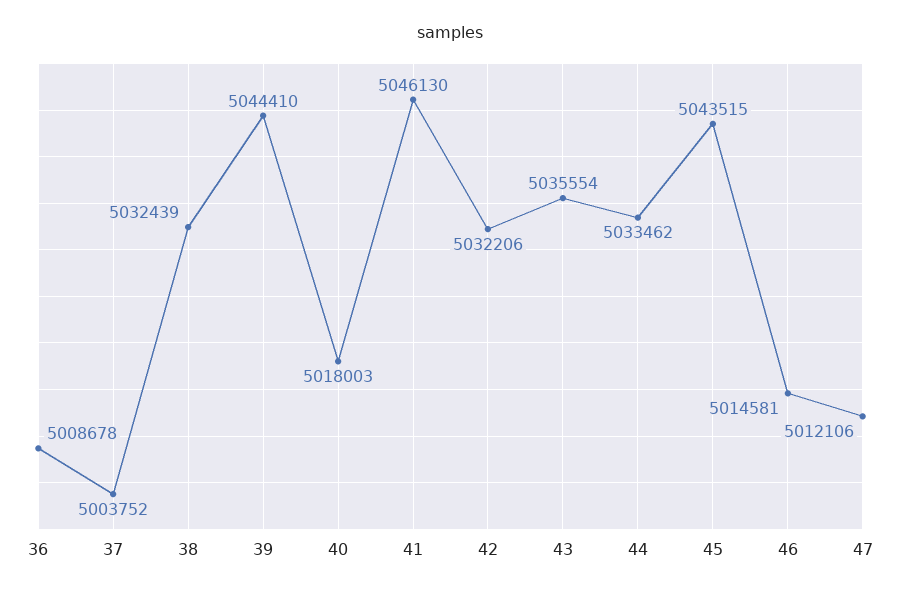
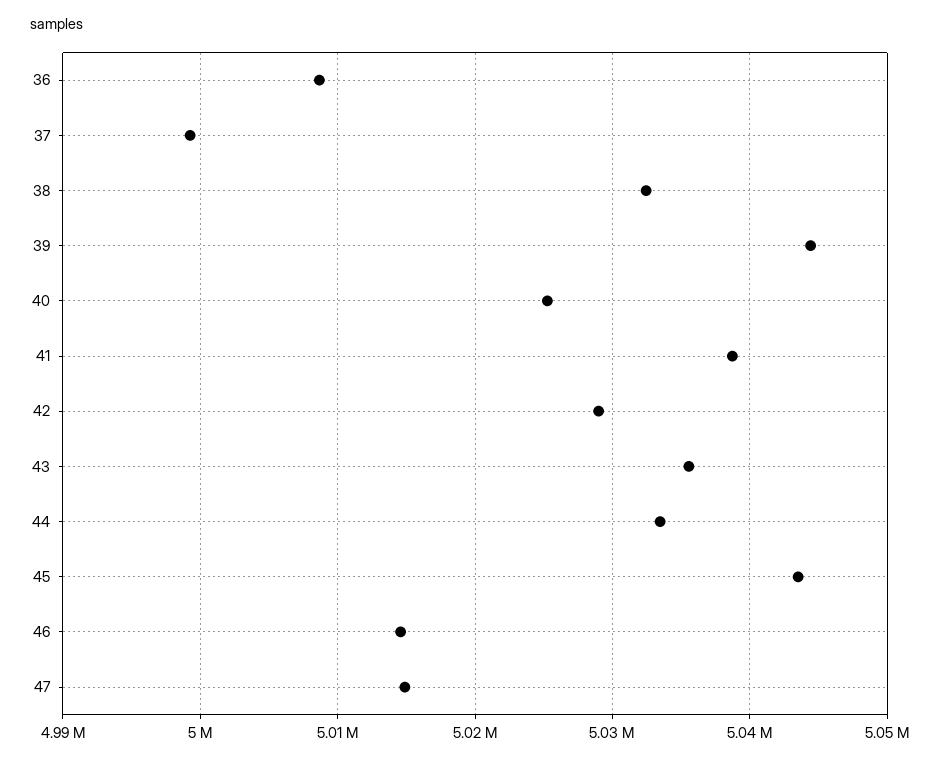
37: 5003752 -> 4999000
40: 5018003 -> 5025000
41: 5046130 -> 5039000
42: 5032206 -> 5029000
47: 5012106 -> 5015000

